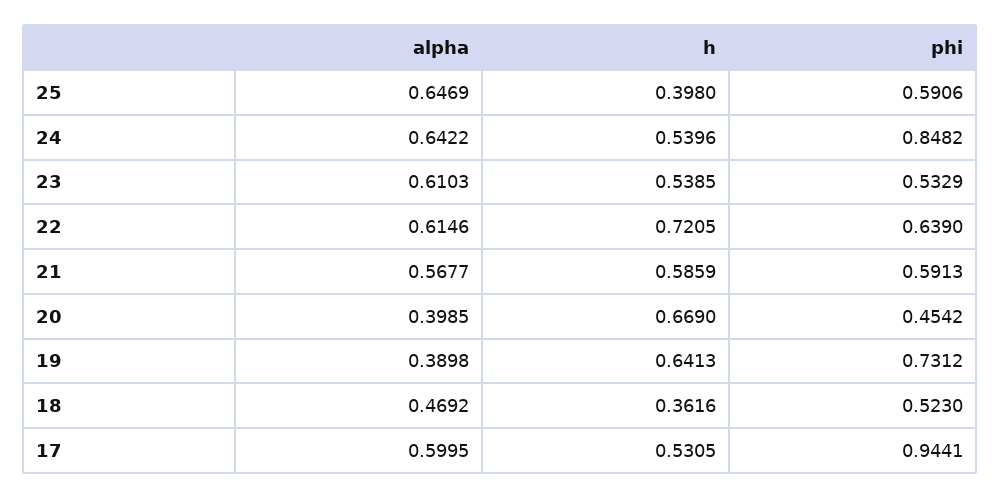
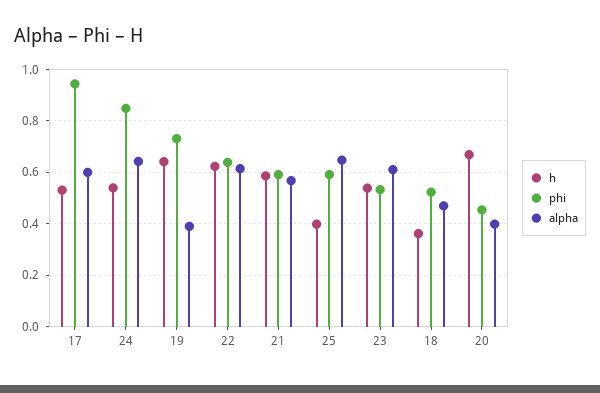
h, 22: 0.7205 -> 0.625

